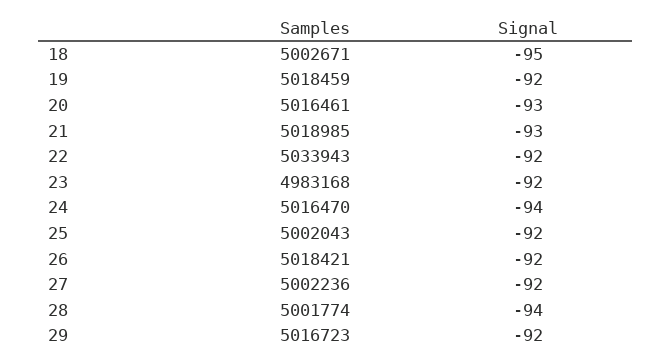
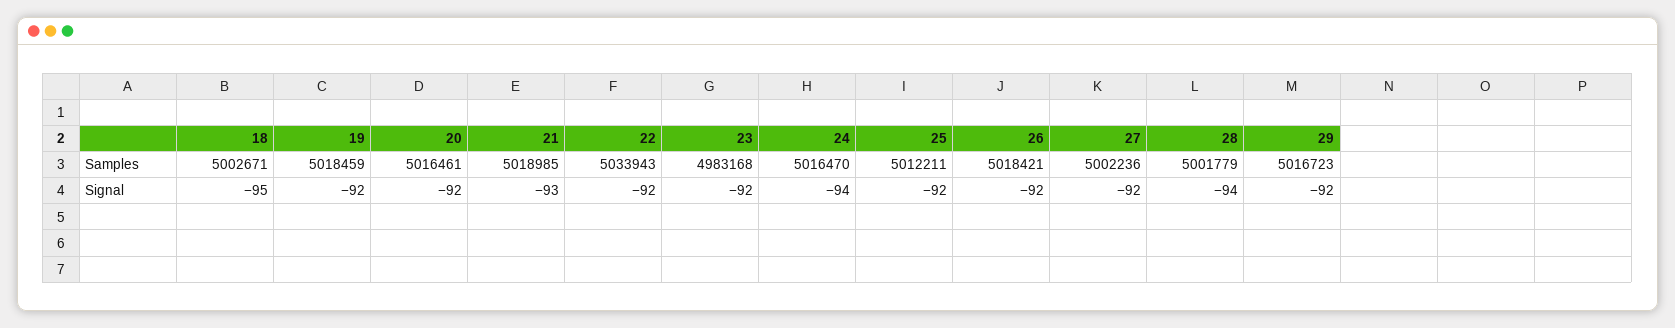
Signal, 20: -93 -> -92
Samples, 25: 5002043 -> 5012211
Samples, 28: 5001774 -> 5001779

